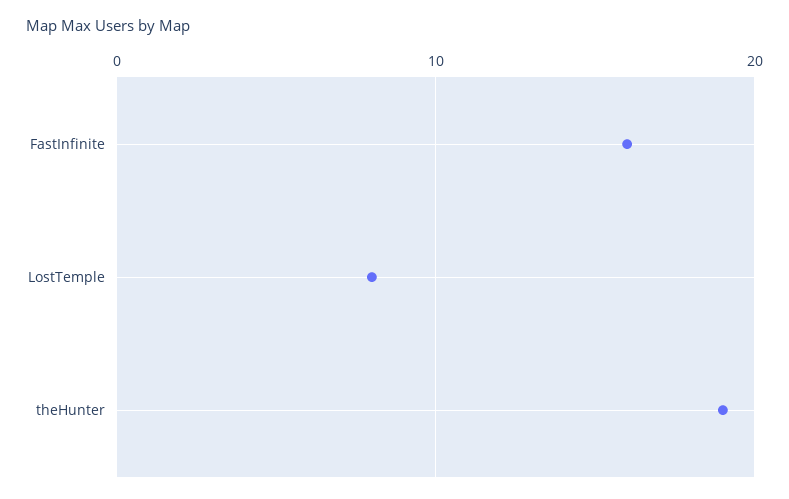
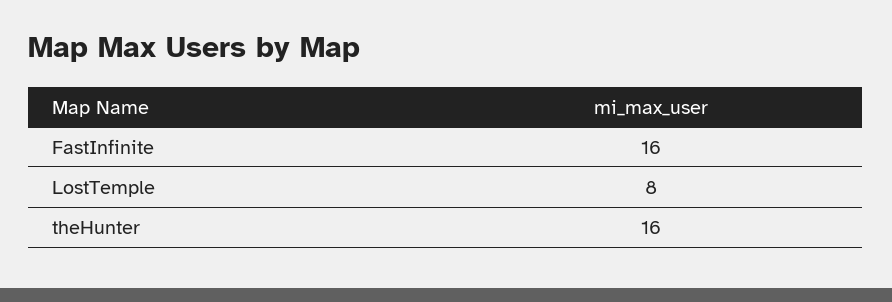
theHunter: 19 -> 16

